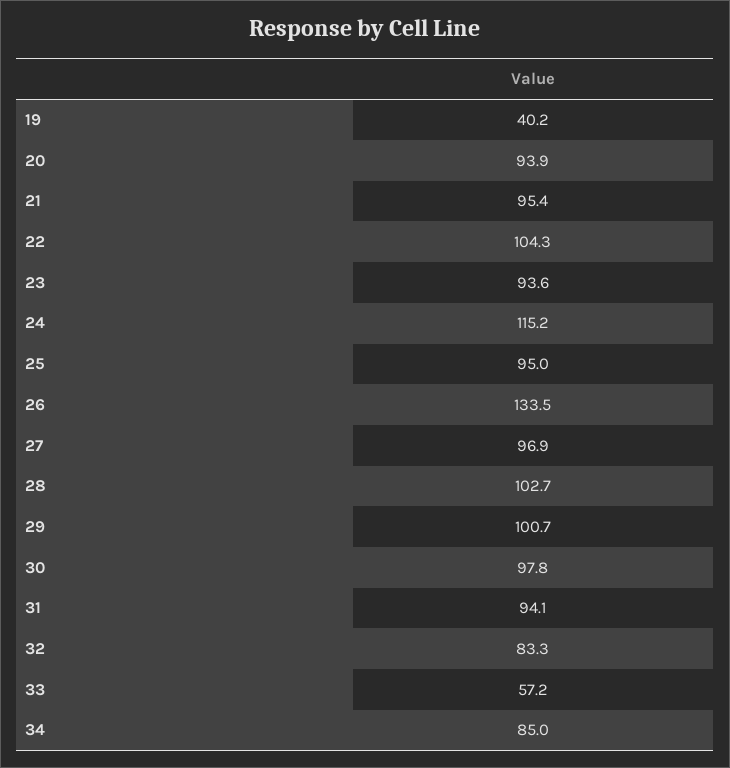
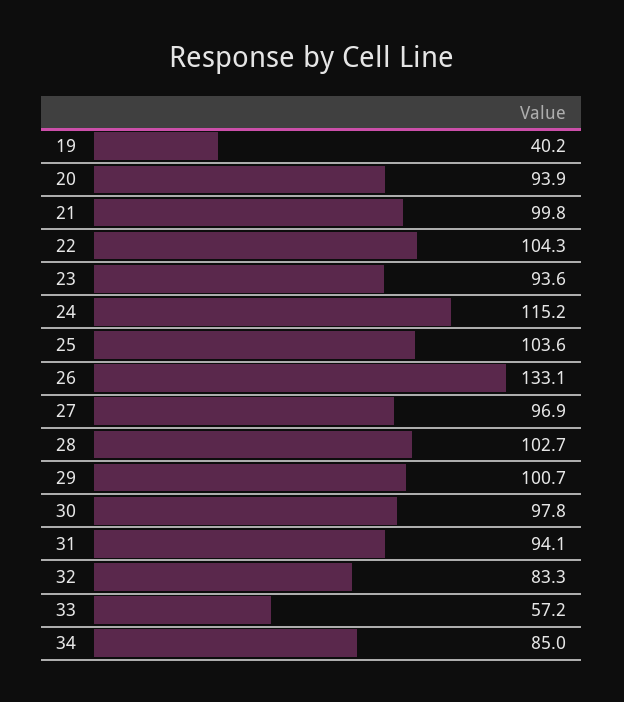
21: 95.4 -> 99.8
25: 95 -> 103.6
26: 133.5 -> 133.1

